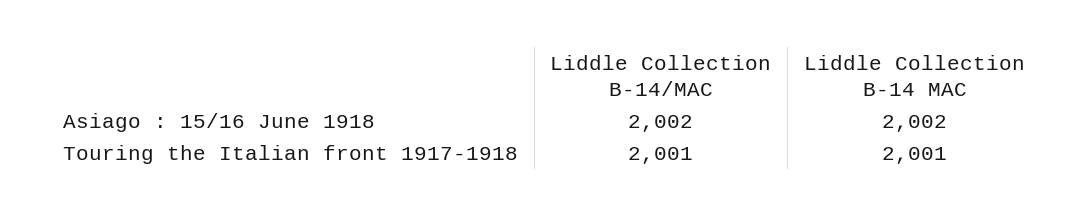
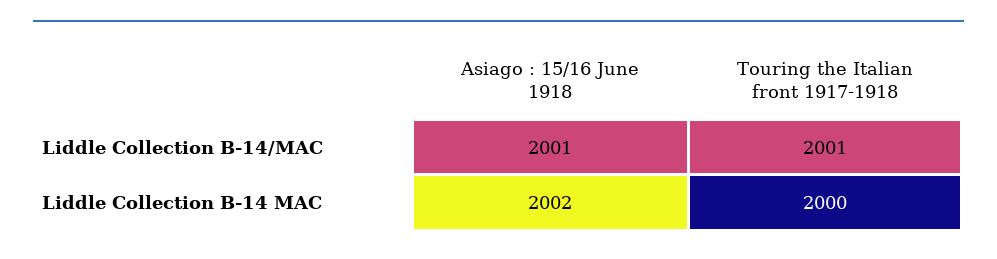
Liddle Collection B-14/MAC, Asiago : 15/16 June 1918: 2002 -> 2001
Liddle Collection B-14 MAC, Touring the Italian front 1917-1918: 2001 -> 2000

